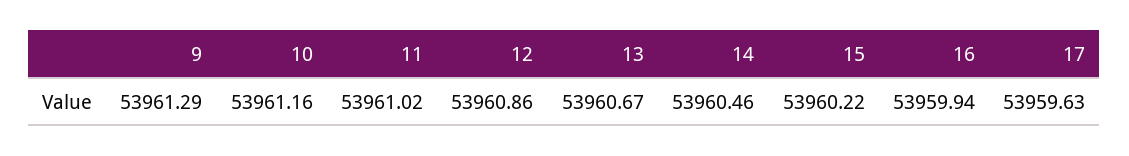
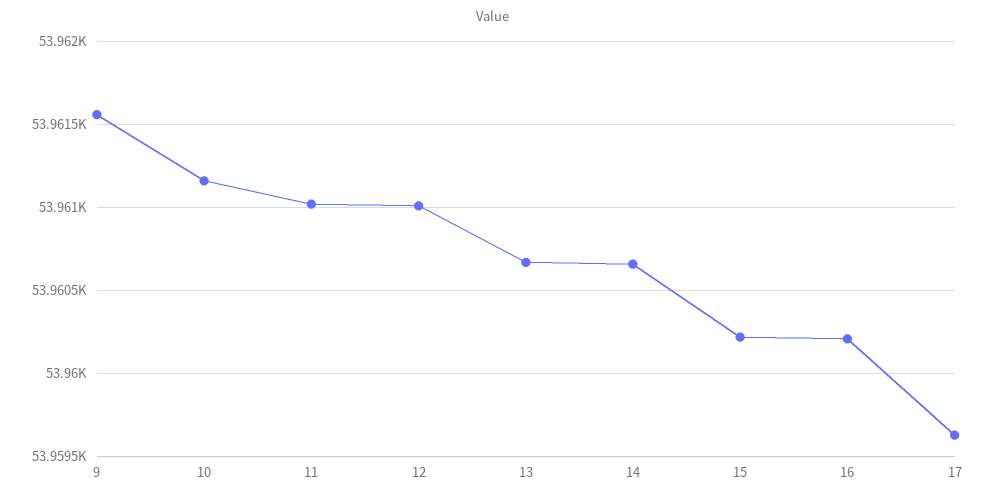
9: 53961.29 -> 53961.55
12: 53960.86 -> 53961
14: 53960.46 -> 53960.65
16: 53959.94 -> 53960.2

